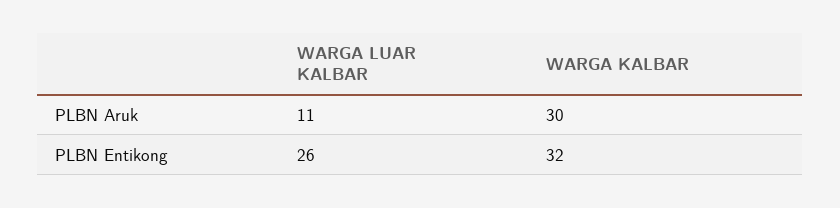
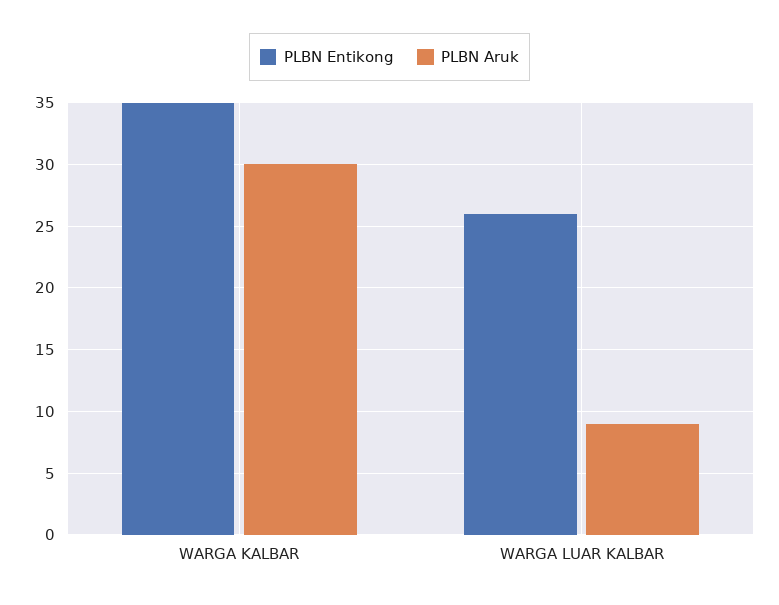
PLBN Aruk, WARGA LUAR KALBAR: 11 -> 9
PLBN Entikong, WARGA KALBAR: 32 -> 35

